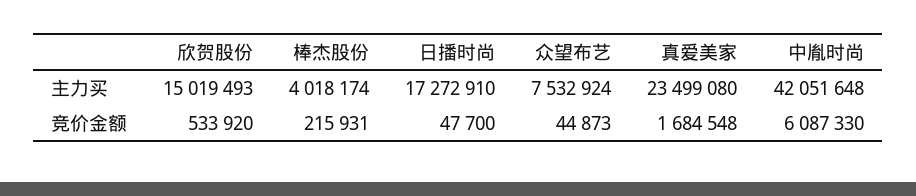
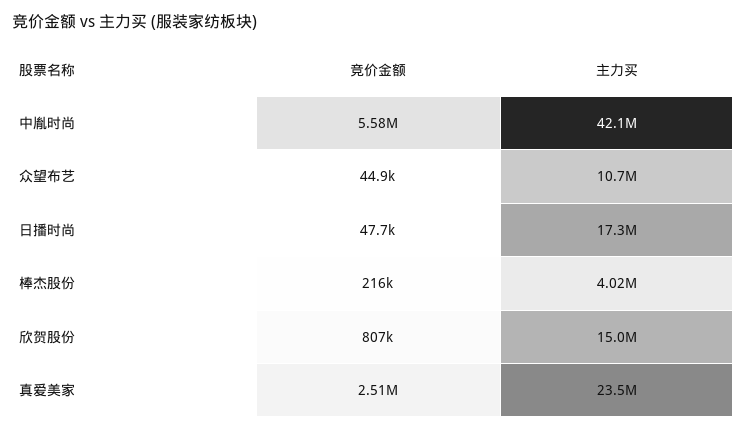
众望布艺, 主力买: 7532924 -> 10700000
欣贺股份, 竞价金额: 533920 -> 807000
真爱美家, 竞价金额: 1684548 -> 2510000
中胤时尚, 竞价金额: 6087330 -> 5580000

